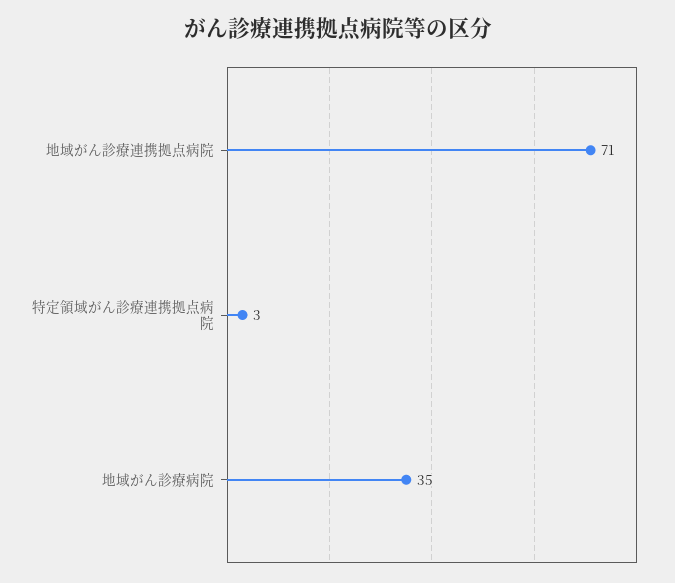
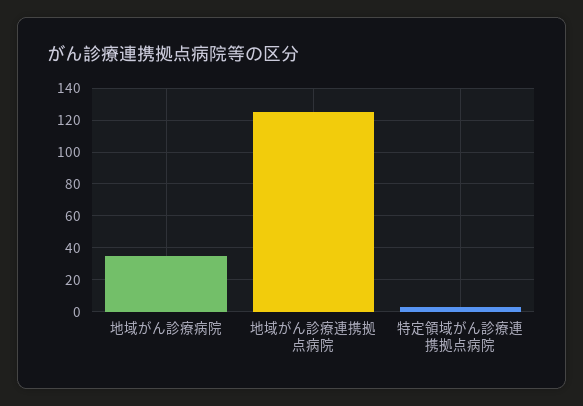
地域がん診療連携拠点病院: 71 -> 125

